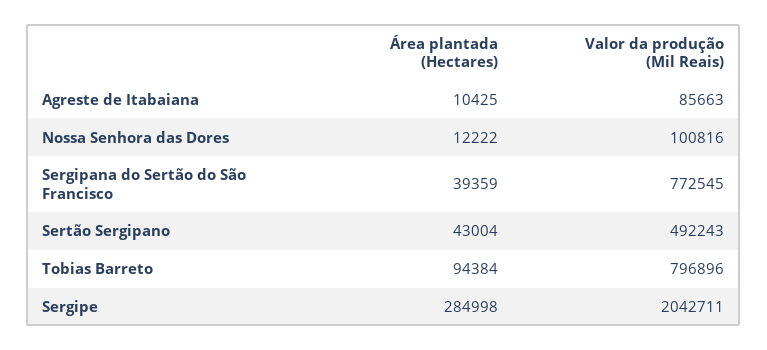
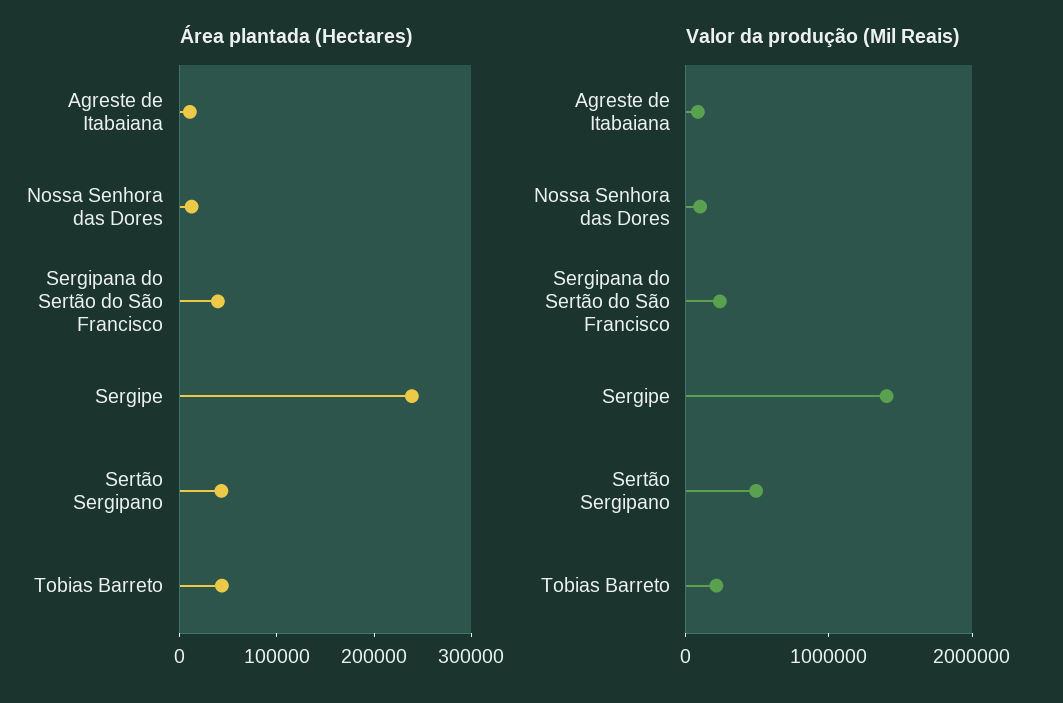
Valor da produção (Mil Reais), Sergipana do Sertão do São Francisco: 772545 -> 200000
Área plantada (Hectares), Tobias Barreto: 94384 -> 40000
Valor da produção (Mil Reais), Tobias Barreto: 796896 -> 200000
Área plantada (Hectares), Sergipe: 284998 -> 240000
Valor da produção (Mil Reais), Sergipe: 2042711 -> 1400000

